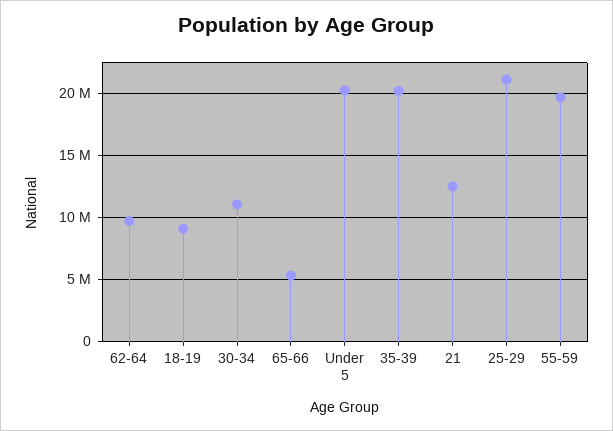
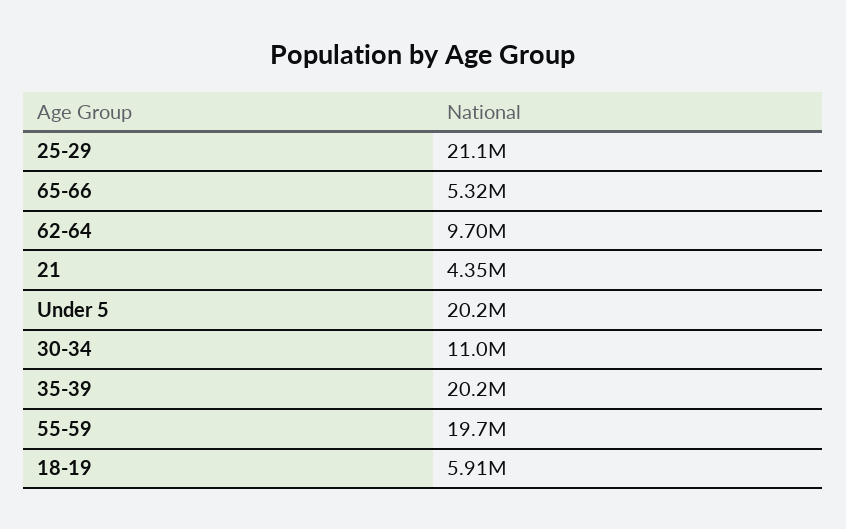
18-19: 9000000 -> 5910000
21: 12500000 -> 4350000

